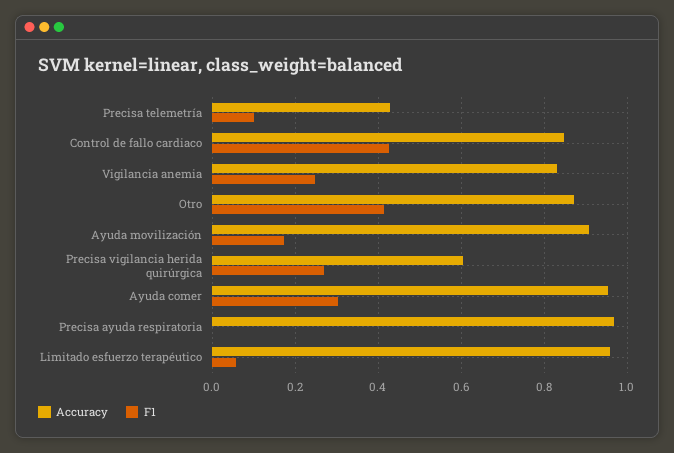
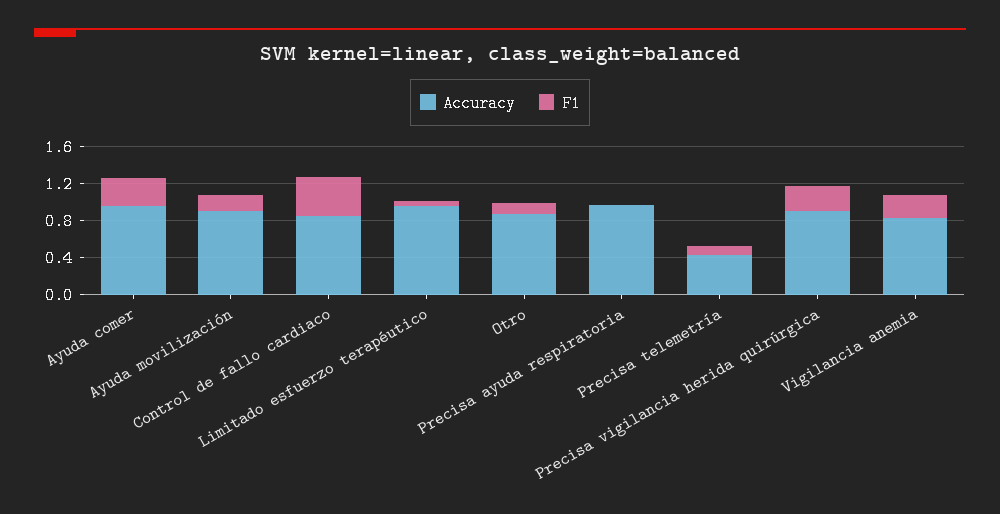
F1, Otro: 0.42 -> 0.1
Accuracy, Precisa vigilancia herida quirúrgica: 0.6 -> 0.9

